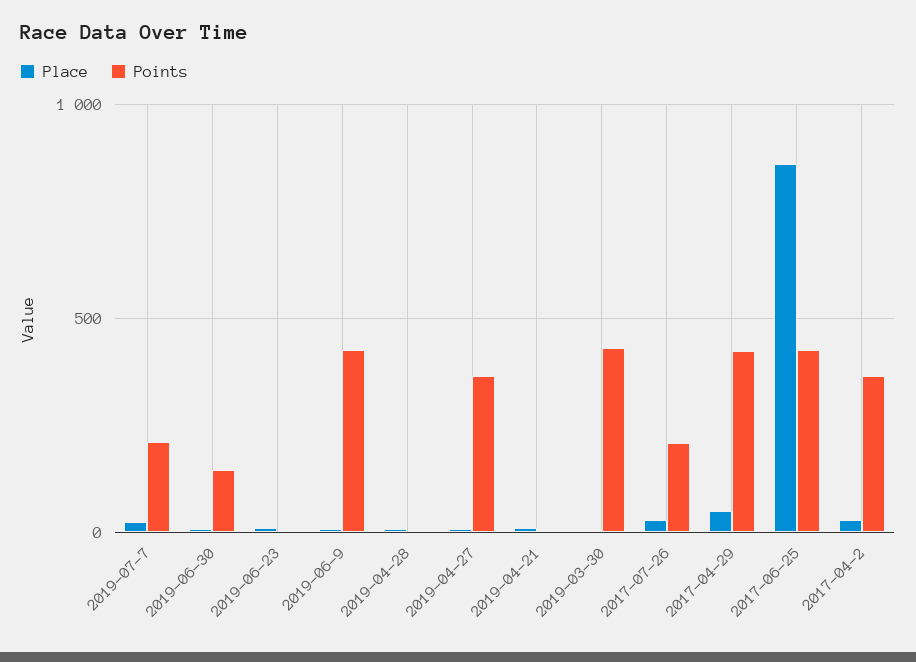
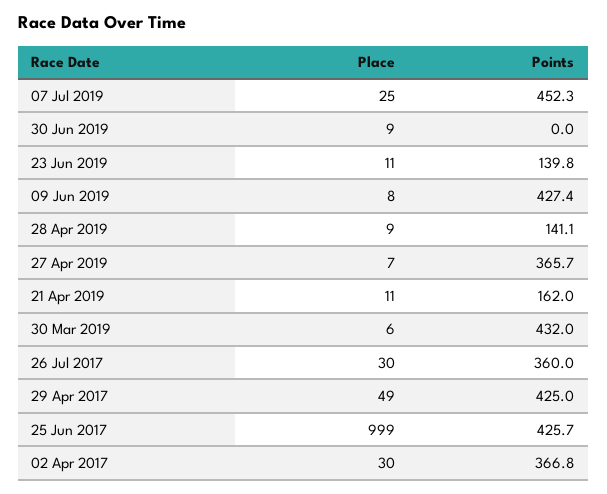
Points, 2019-07-7: 200 -> 452.3
Points, 2019-06-30: 150 -> 0
Points, 2019-06-23: 0 -> 139.8
Points, 2019-04-28: 0 -> 141.1
Points, 2019-04-21: 0 -> 162
Points, 2017-07-26: 200 -> 360
Place, 2017-06-25: 850 -> 999

